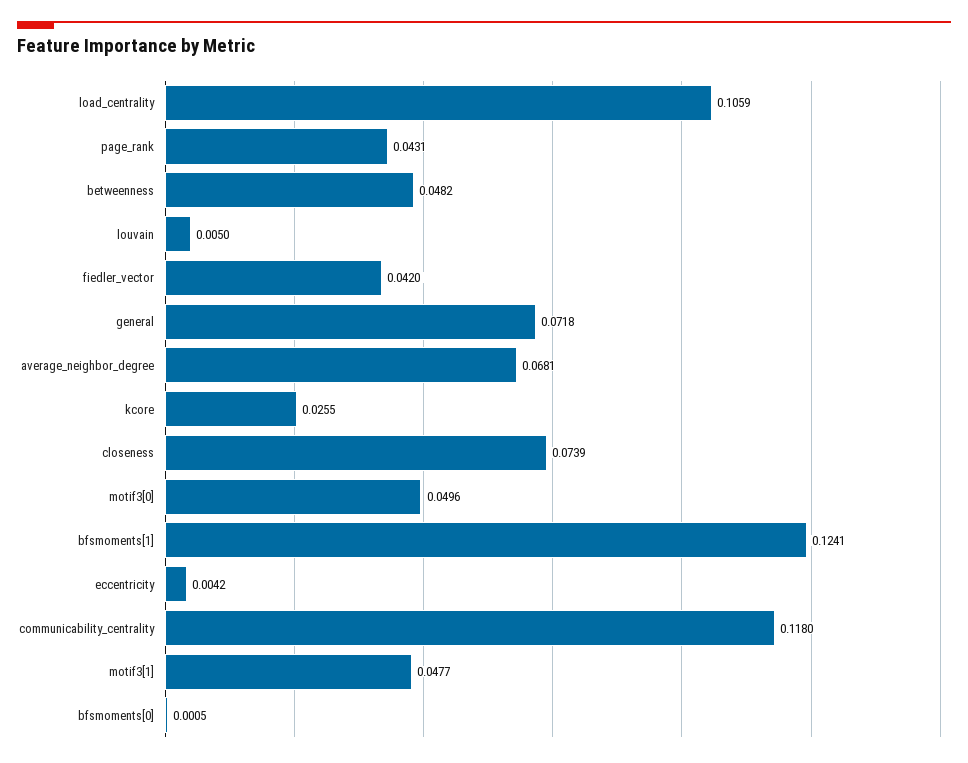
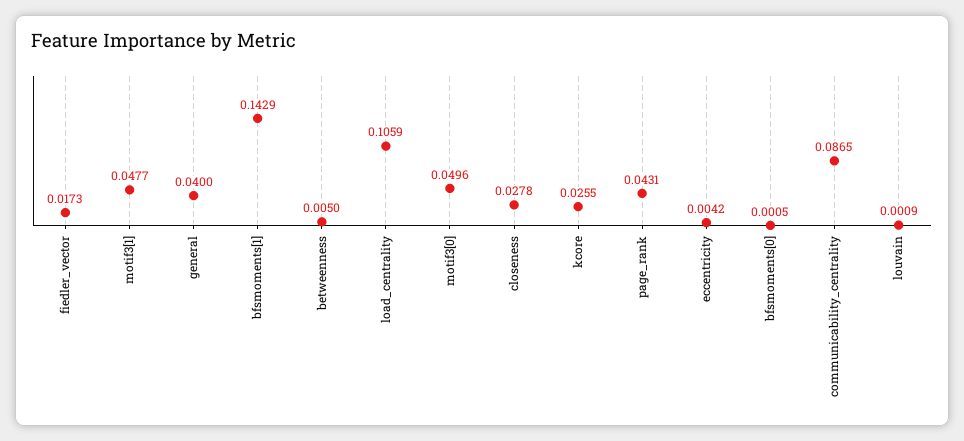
betweenness: 0.0482 -> 0.005
louvain: 0.005 -> 0.0009
fiedler_vector: 0.042 -> 0.0173
general: 0.0718 -> 0.04
average_neighbor_degree: 0.0681 -> none
closeness: 0.0739 -> 0.0278
bfsmoments[1]: 0.1241 -> 0.1429
communicability_centrality: 0.118 -> 0.0865

